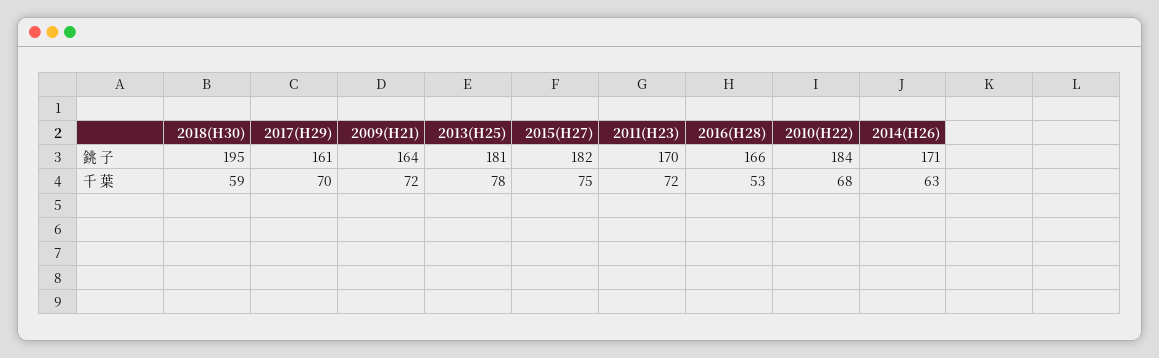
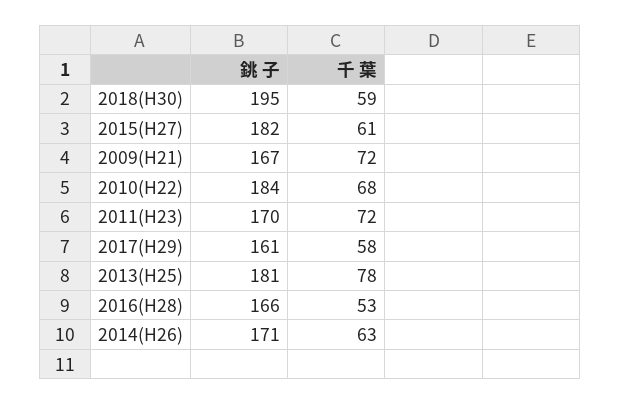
2009(H21), 銚 子: 164 -> 167
2017(H29), 千 葉: 70 -> 58
2015(H27), 千 葉: 75 -> 61

